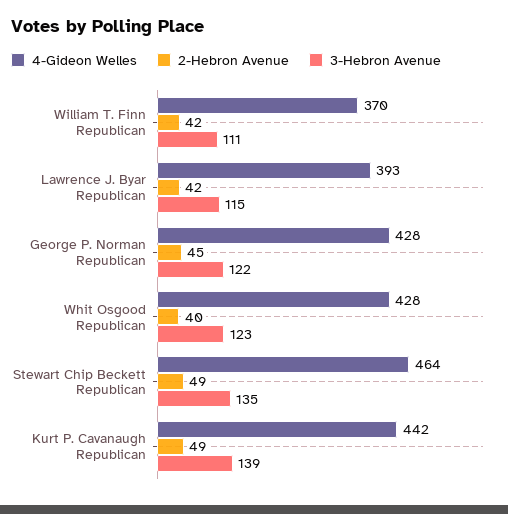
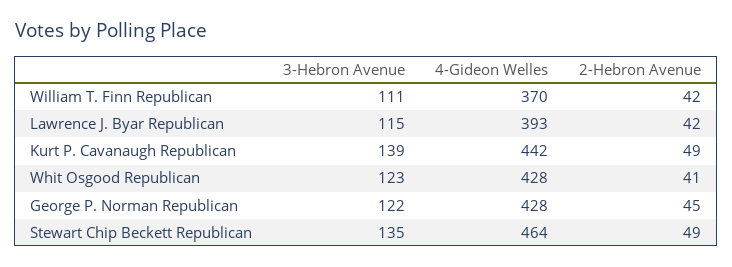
2-Hebron Avenue, Whit Osgood Republican: 40 -> 41

